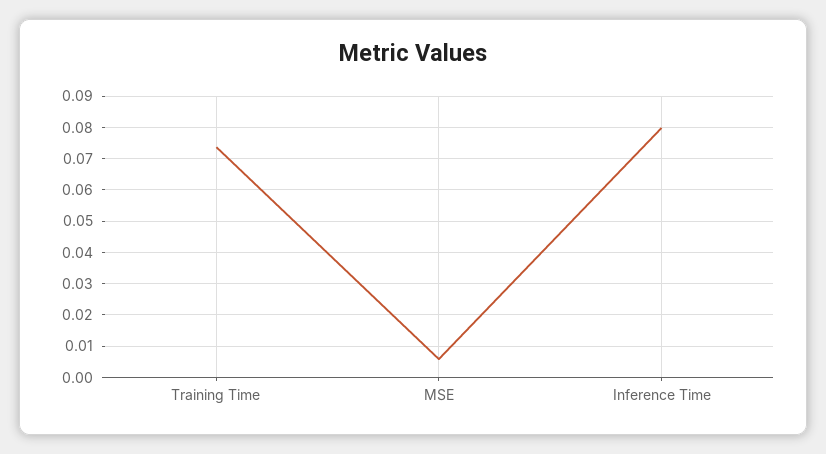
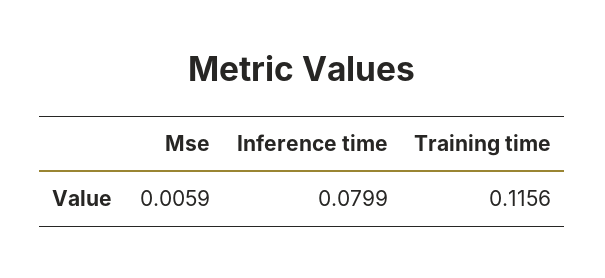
Training Time: 0.074 -> 0.1156

